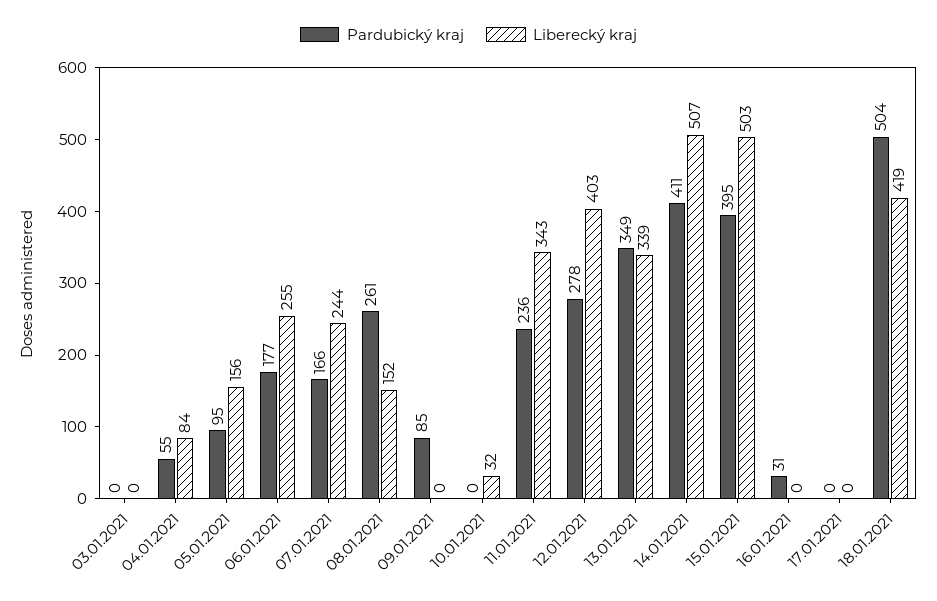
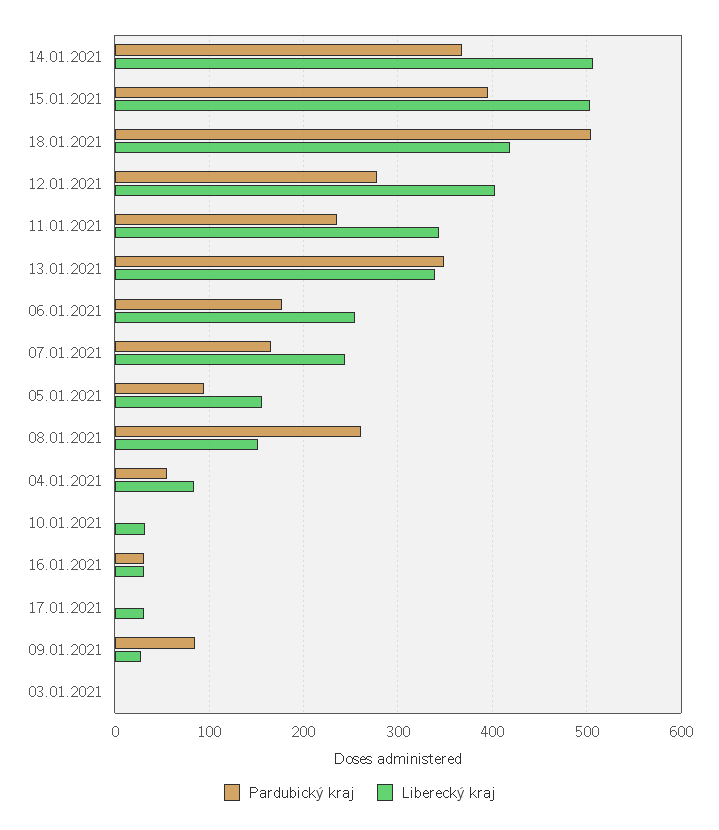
Liberecký kraj, 09.01.2021: 0 -> 30
Pardubický kraj, 14.01.2021: 411 -> 370
Liberecký kraj, 16.01.2021: 0 -> 30
Liberecký kraj, 17.01.2021: 0 -> 30

